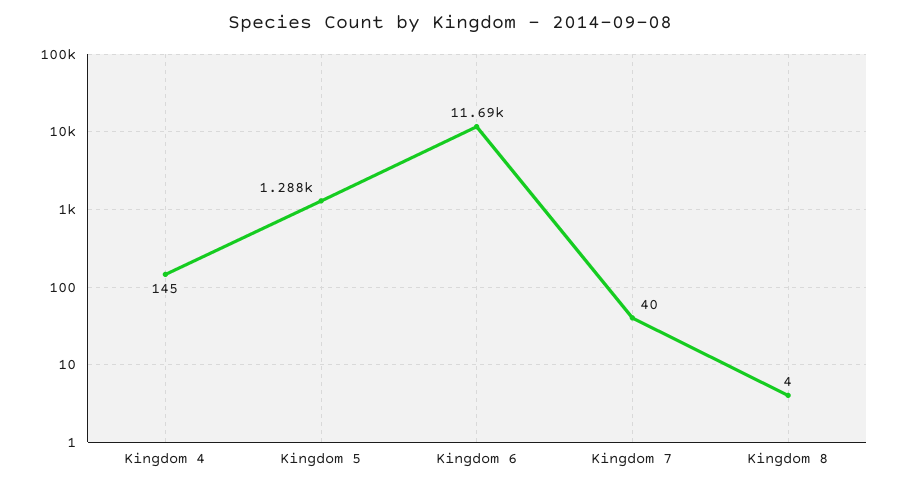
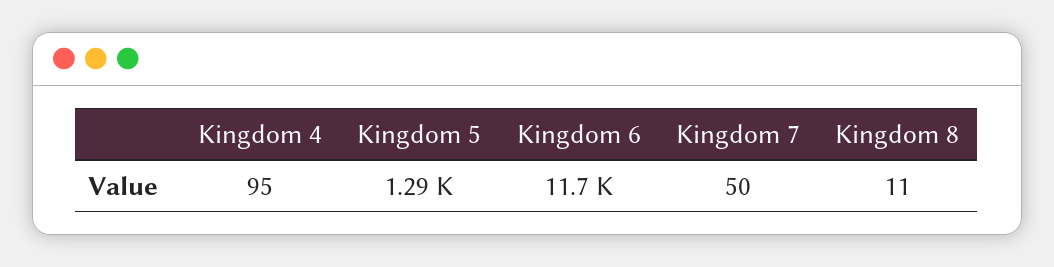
Kingdom 4: 145 -> 95
Kingdom 7: 40 -> 50
Kingdom 8: 4 -> 11

